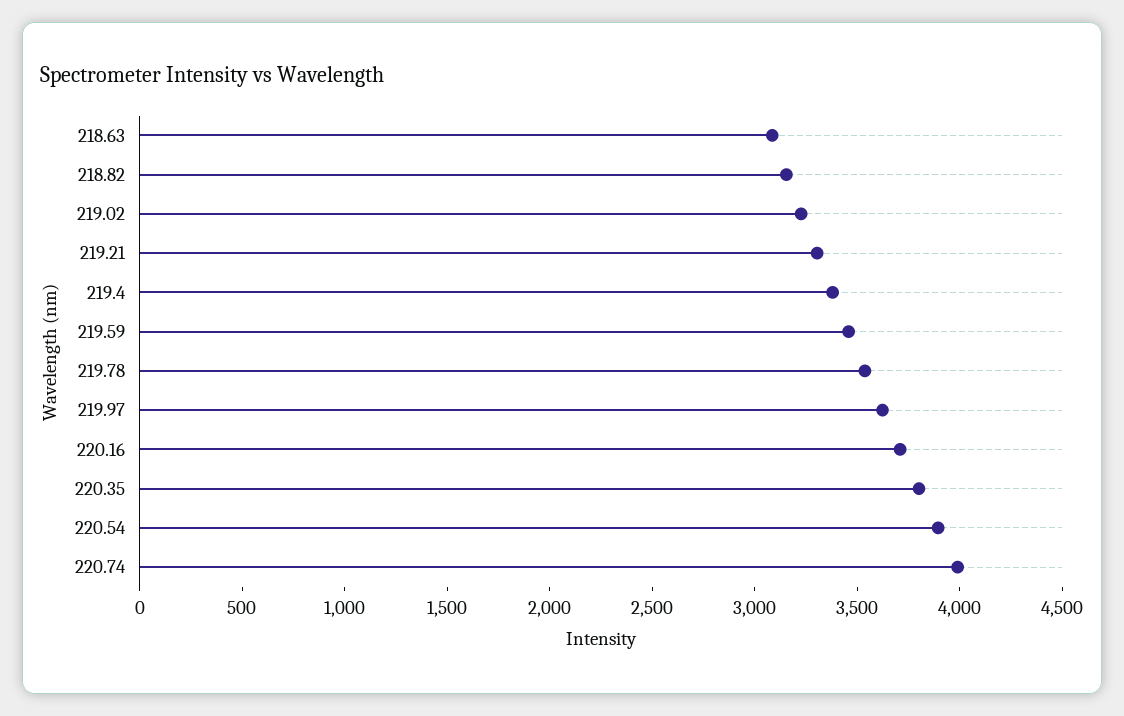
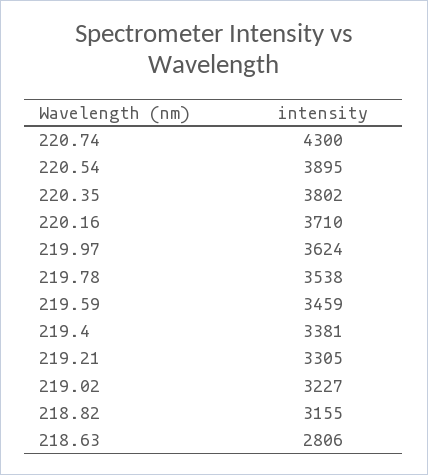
218.63: 3100 -> 2806
220.74: 4000 -> 4300

